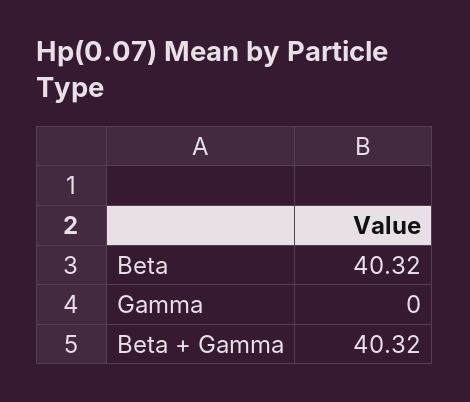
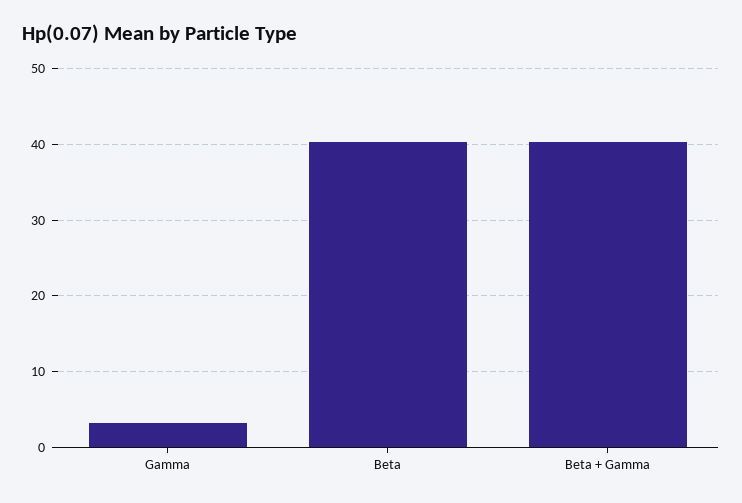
Gamma: 0 -> 3

